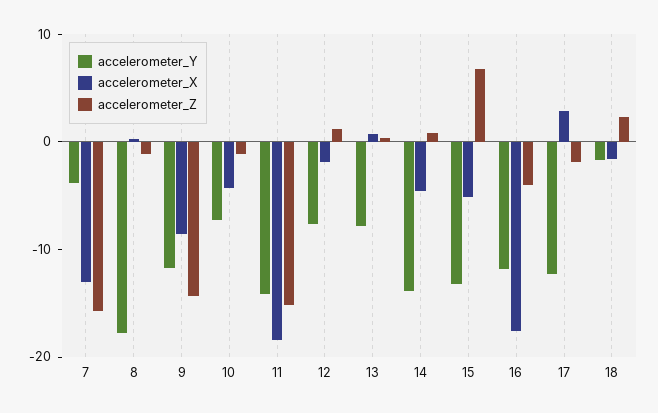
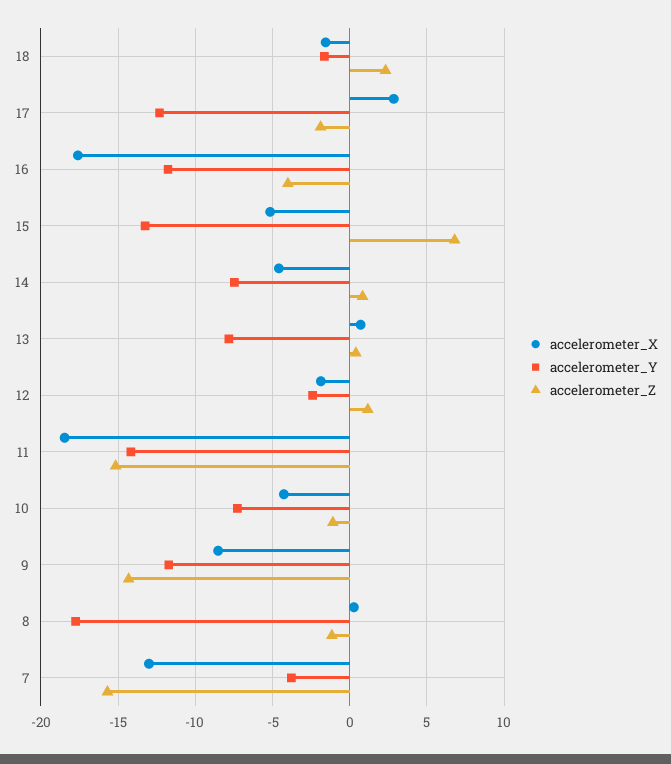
accelerometer_Y, 12: -8 -> -2.5
accelerometer_Y, 14: -14 -> -7.5

